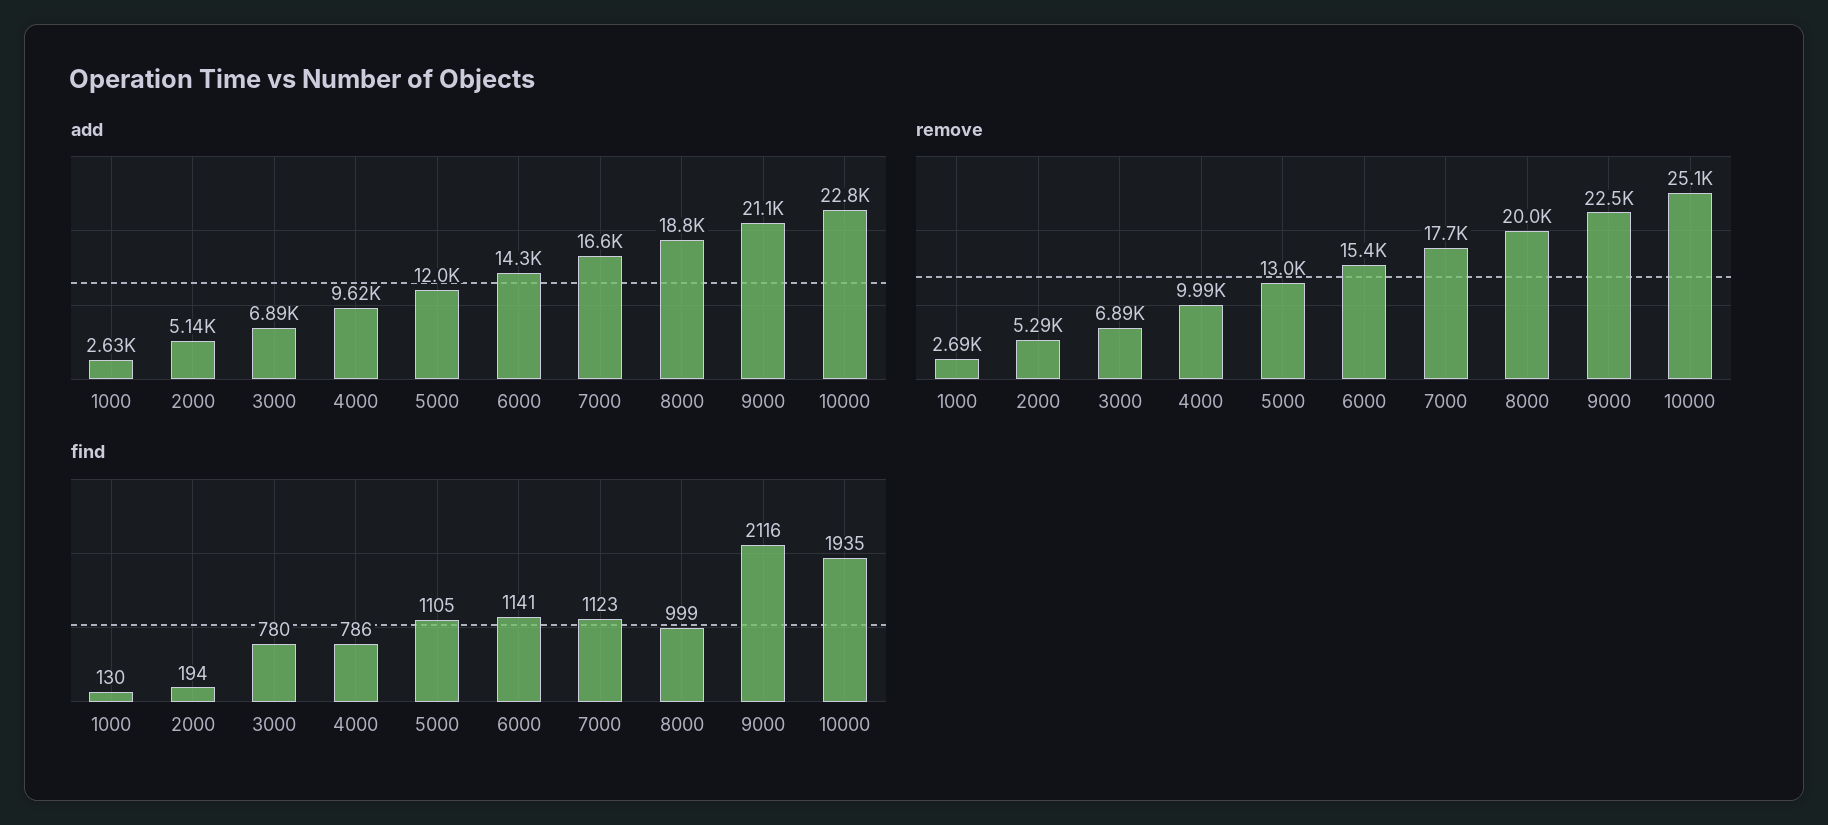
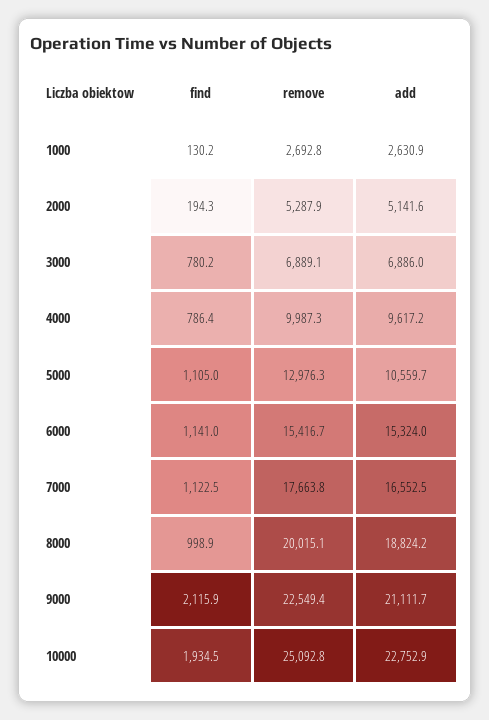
add, 5000: 12000 -> 10559.7
add, 6000: 14300 -> 15324

